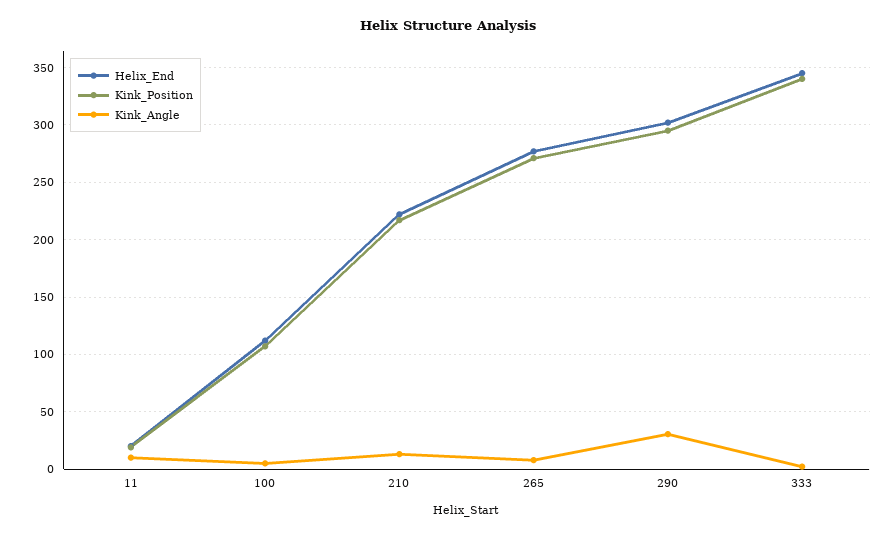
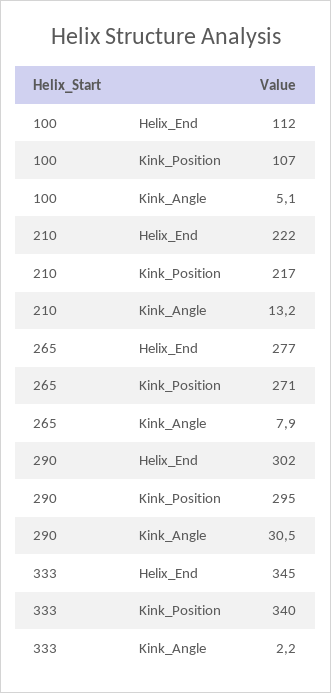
Helix_End, 11: 20 -> none
Kink_Position, 11: 20 -> none
Kink_Angle, 11: 10 -> none

